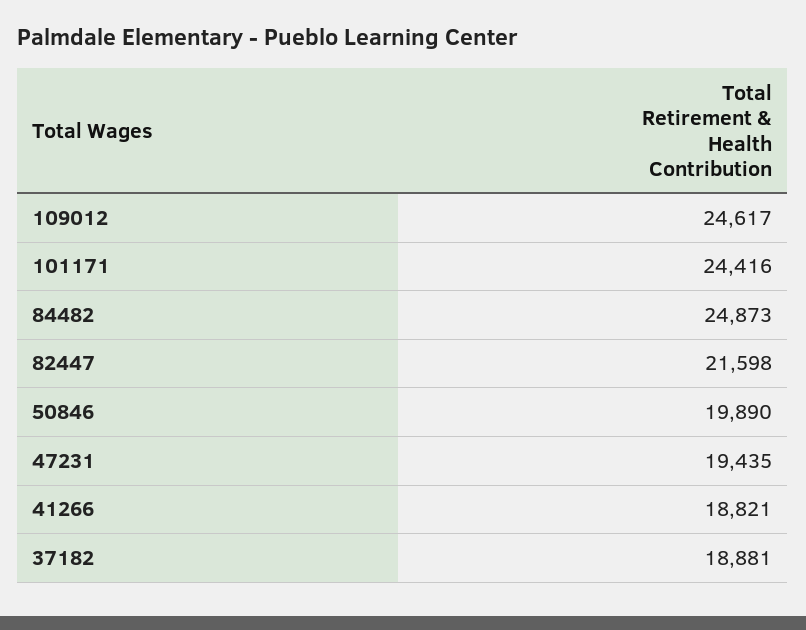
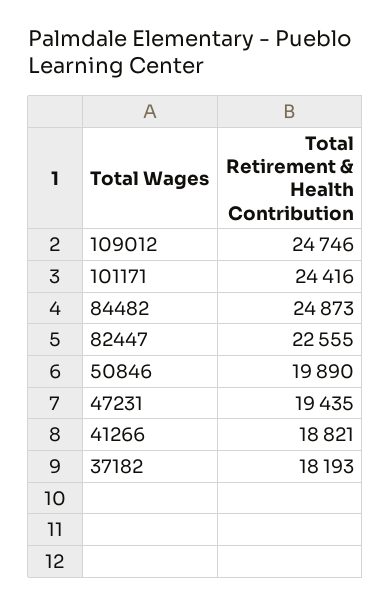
109012: 24617 -> 24746
82447: 21598 -> 22555
37182: 18881 -> 18193

